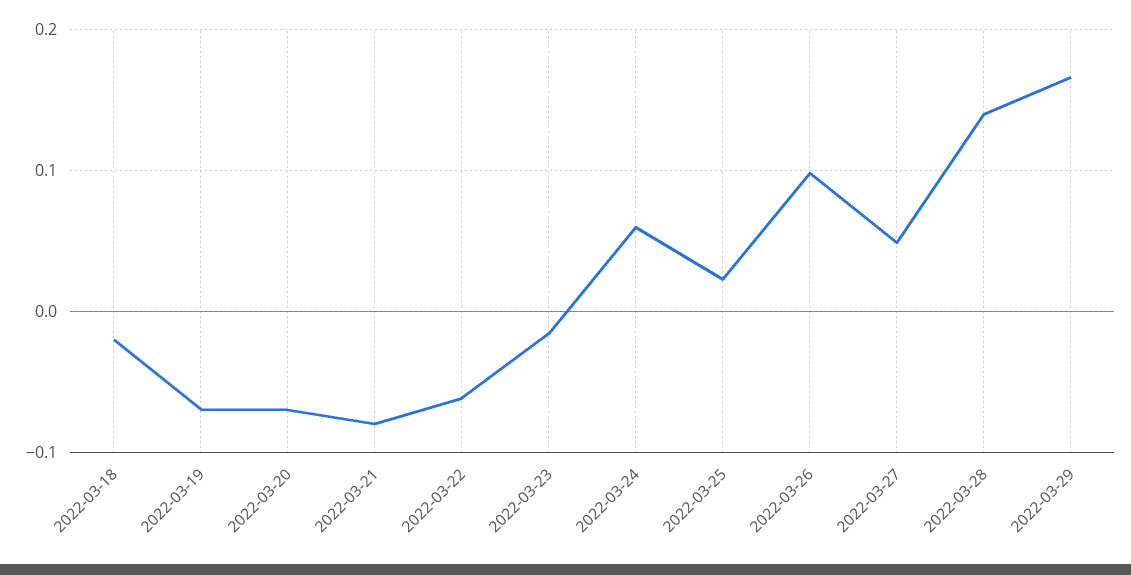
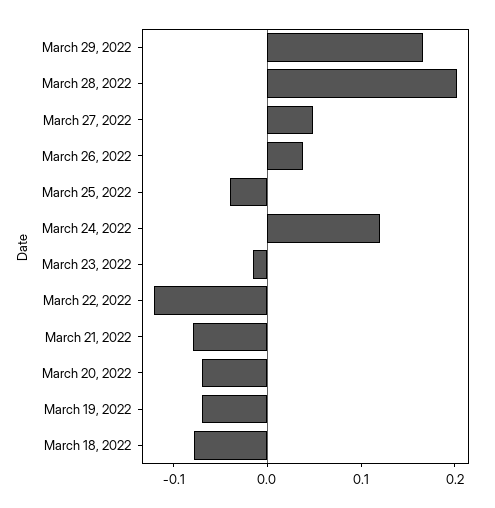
2022-03-18: -0.02 -> -0.08
2022-03-22: -0.06 -> -0.12
2022-03-24: 0.06 -> 0.12
2022-03-25: 0.02 -> -0.04
2022-03-26: 0.1 -> 0.04
2022-03-28: 0.14 -> 0.2

